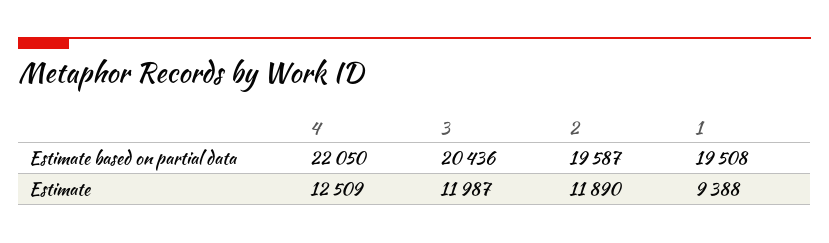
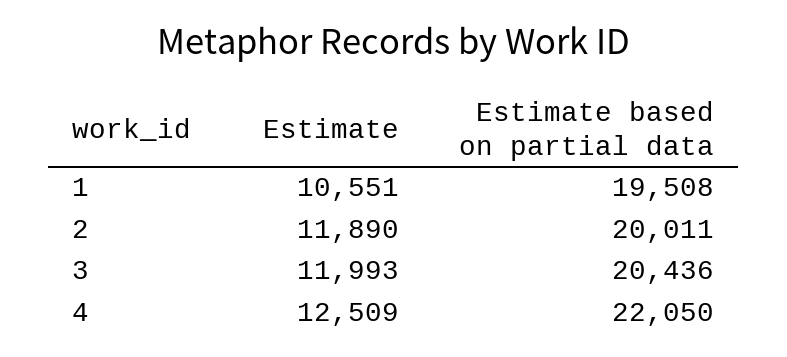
2, Estimate based on partial data: 19587 -> 20011
3, Estimate: 11987 -> 11993
1, Estimate: 9388 -> 10551

